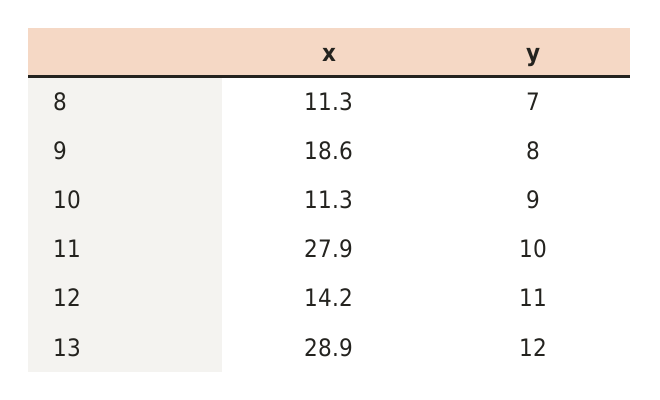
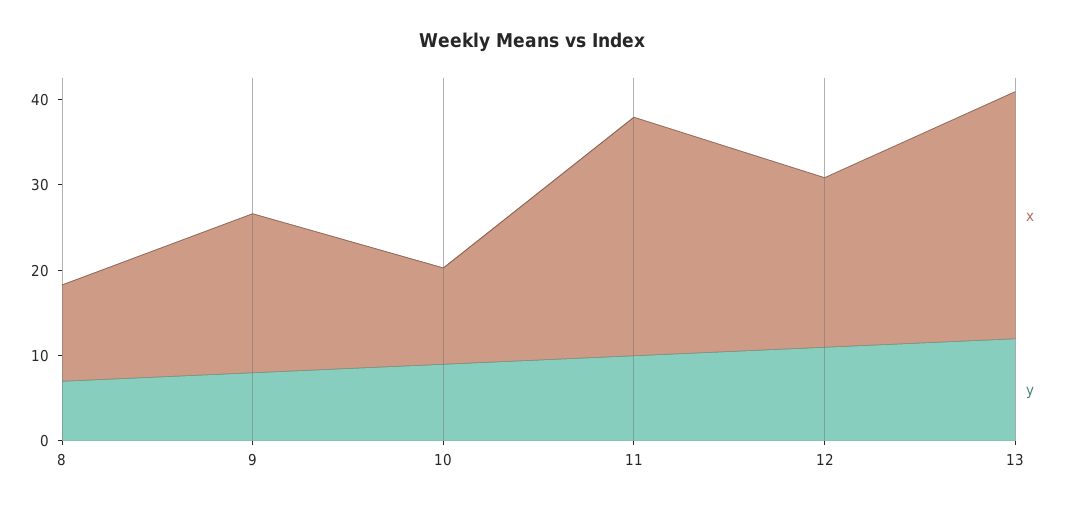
x, 12: 14.2 -> 20

